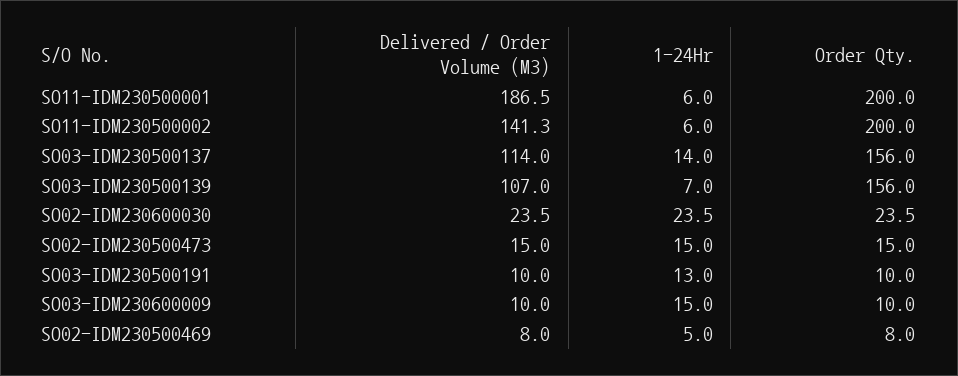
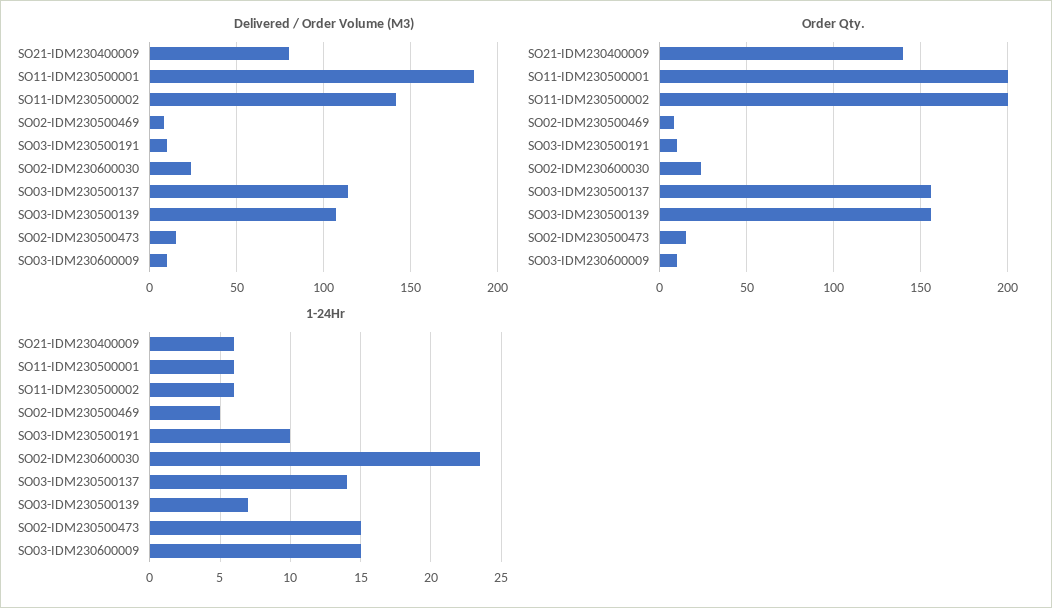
1-24Hr, SO03-IDM230500191: 13 -> 10
Delivered / Order Volume (M3), SO21-IDM230400009: none -> 80
Order Qty., SO21-IDM230400009: none -> 140
1-24Hr, SO21-IDM230400009: none -> 6

